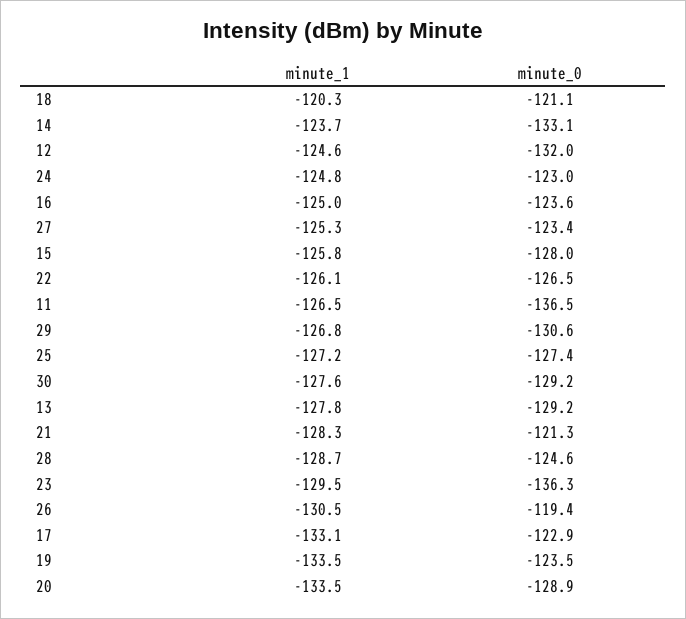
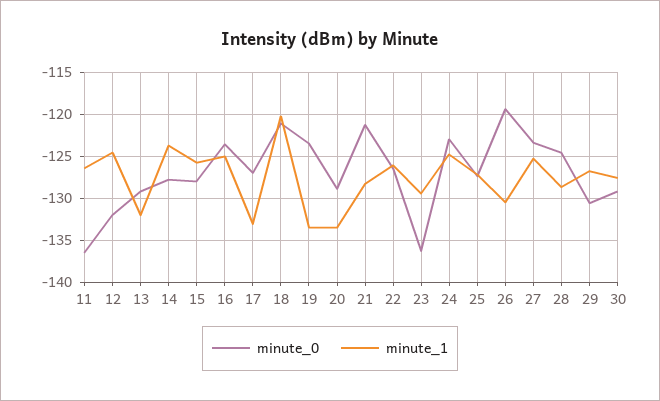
minute_0, 14: -133.1 -> -128
minute_1, 13: -127.8 -> -132
minute_0, 17: -122.9 -> -127

